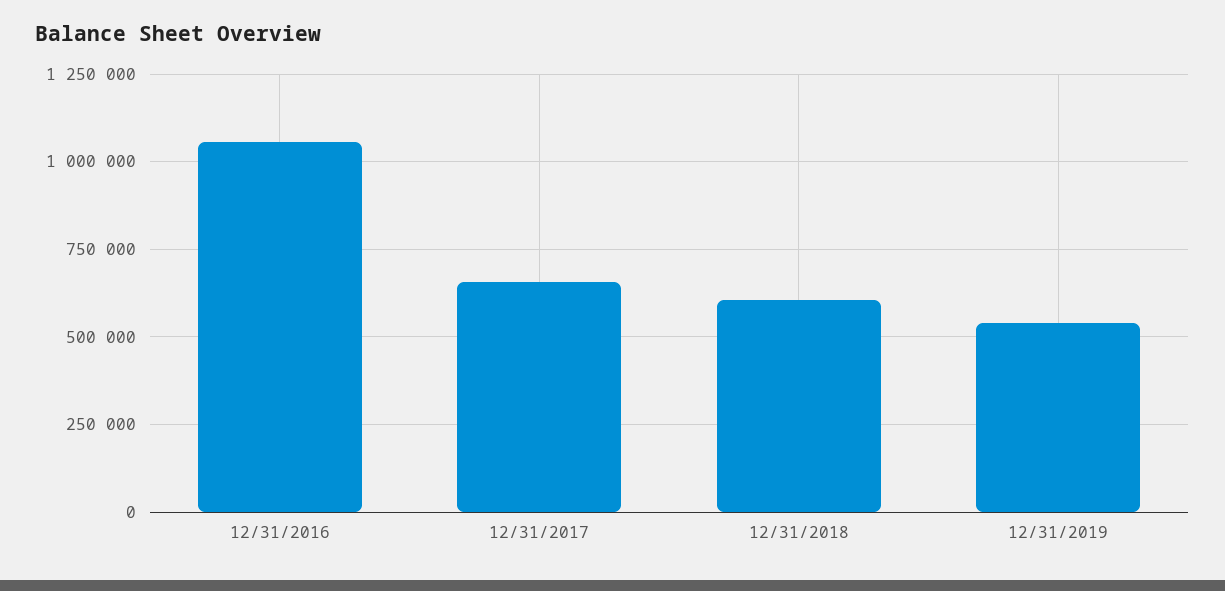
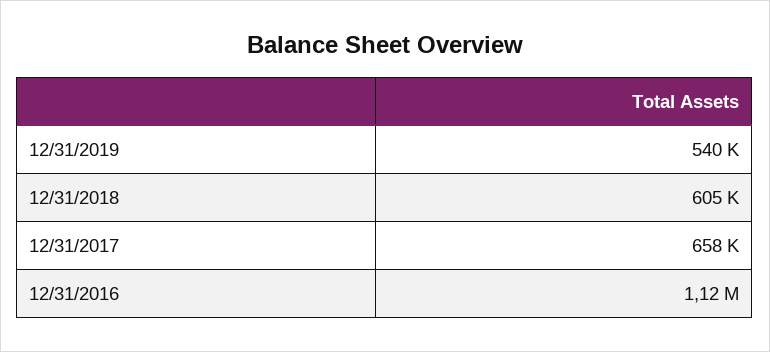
12/31/2016: 1050000 -> 1120000

